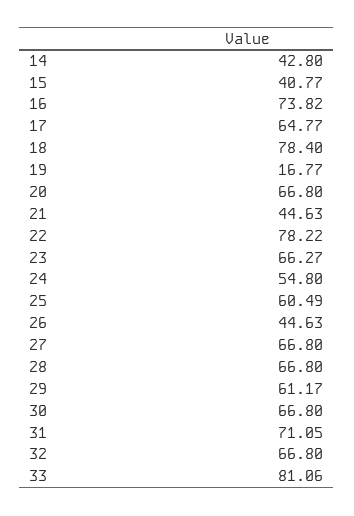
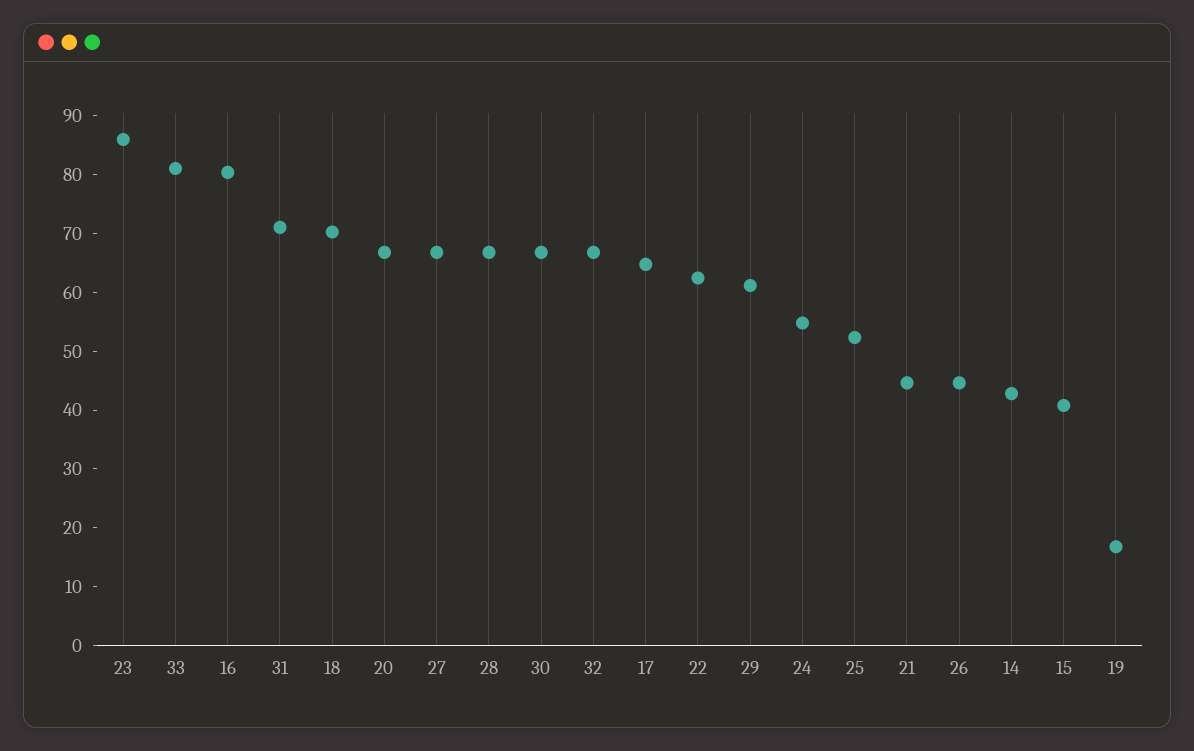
16: 73.82 -> 80
18: 78.4 -> 70
22: 78.22 -> 62
23: 66.27 -> 86
25: 60.49 -> 52

